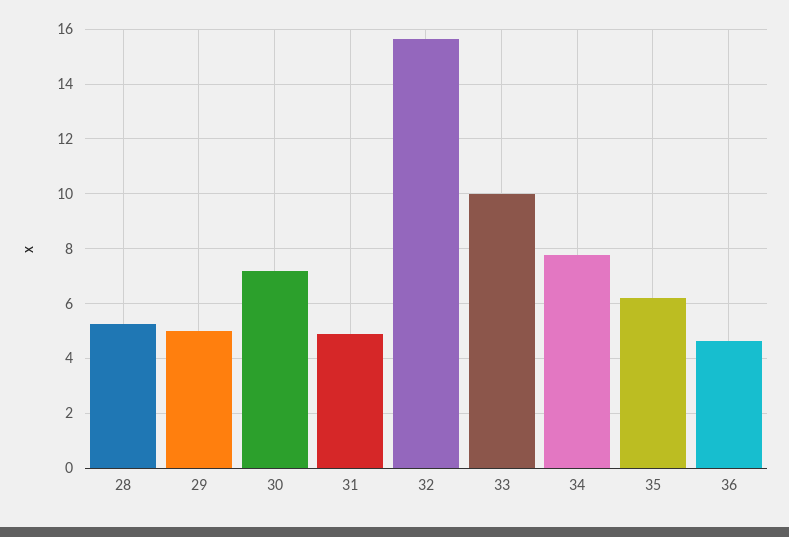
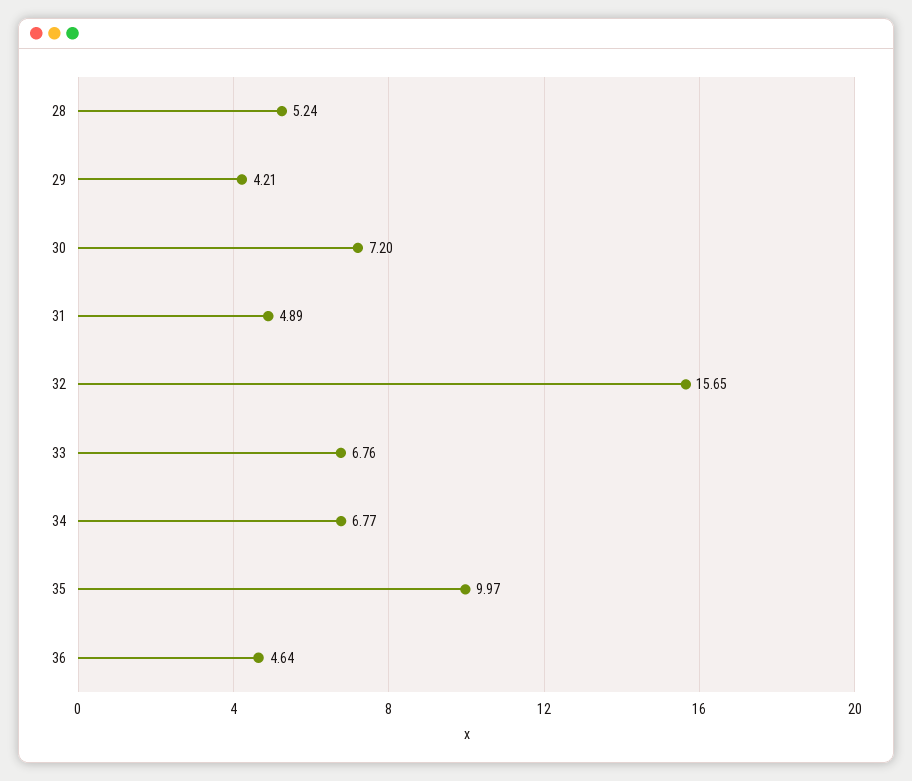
29: 5 -> 4.21
33: 10 -> 6.76
34: 7.75 -> 6.77
35: 6.25 -> 9.97

